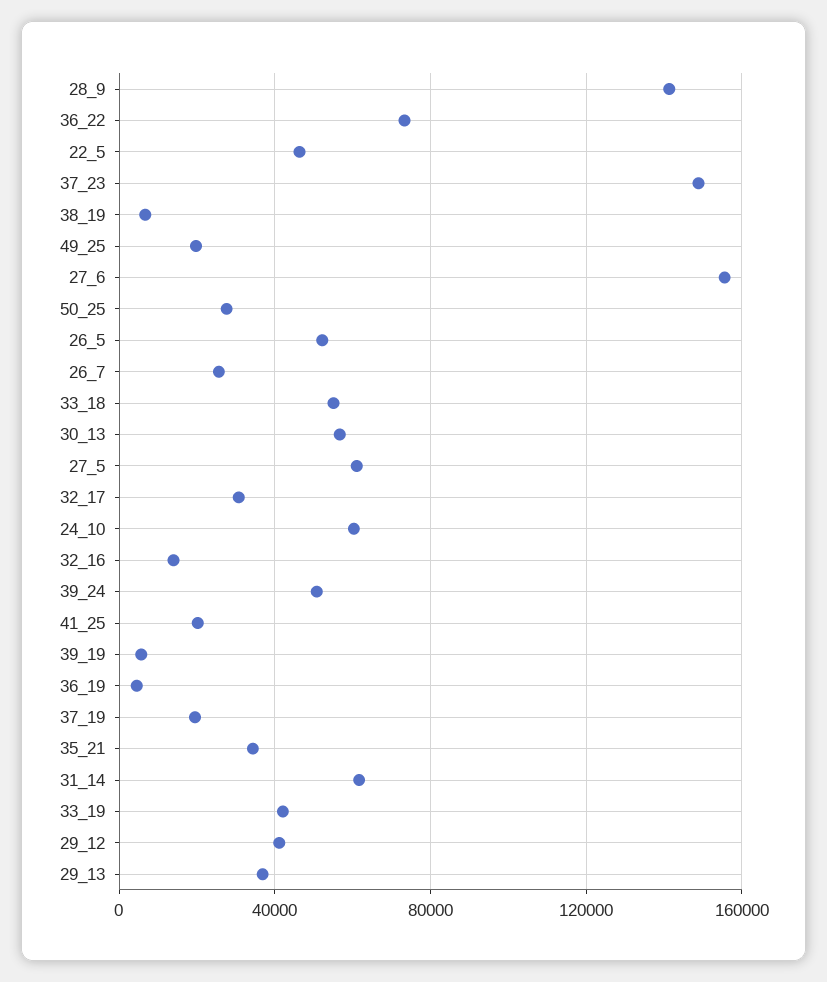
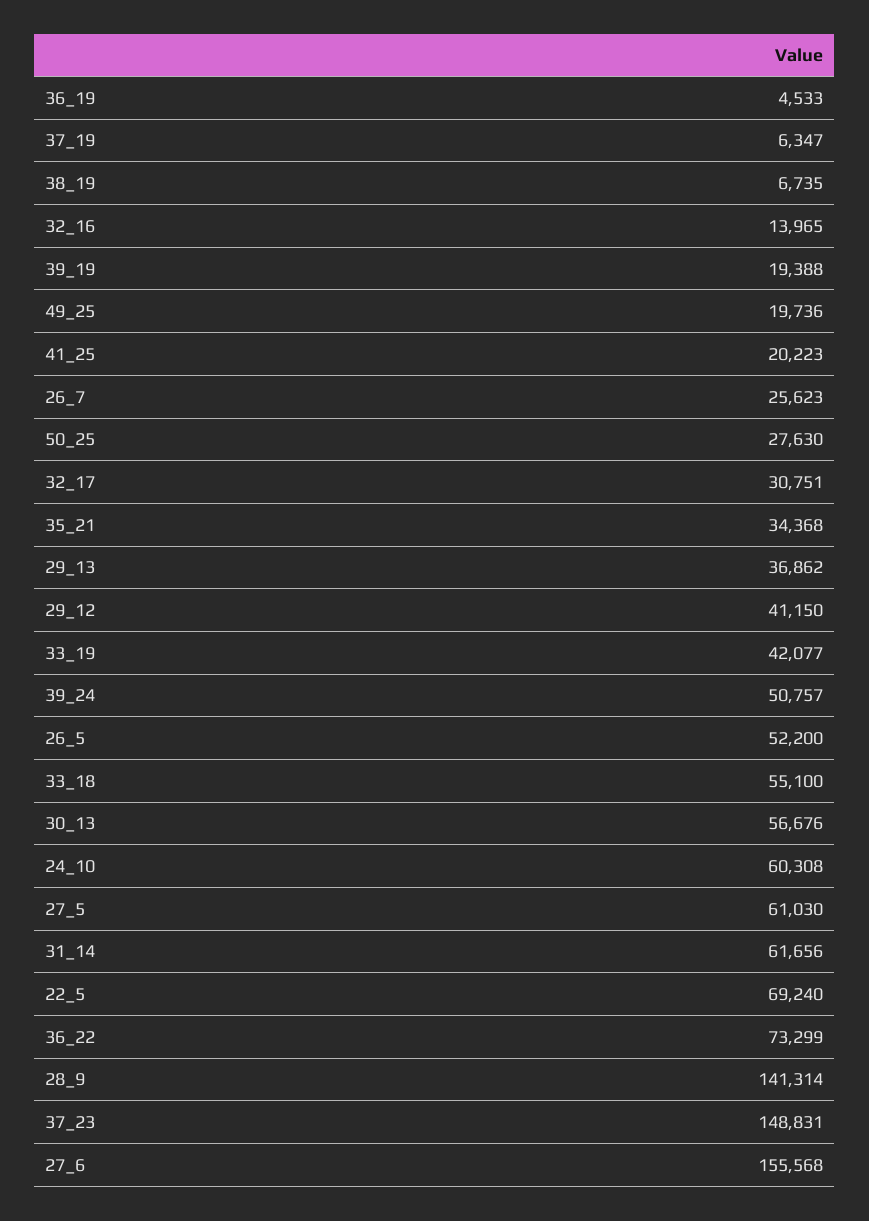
22_5: 45000 -> 69240
39_19: 5000 -> 19388
37_19: 20000 -> 6347

